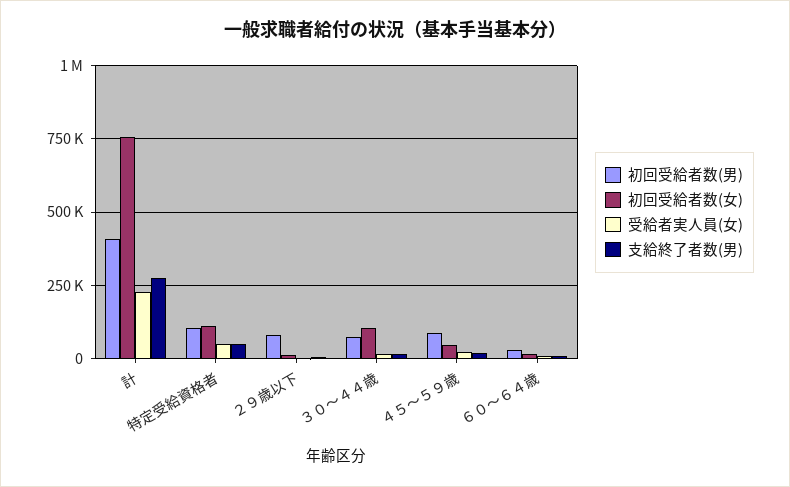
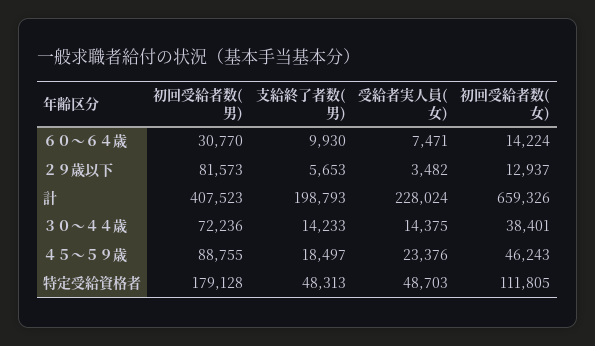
初回受給者数(女), 計: 750000 -> 659326
支給終了者数(男), 計: 275000 -> 198793
初回受給者数(男), 特定受給資格者: 100000 -> 179128
初回受給者数(女), ３０～４４歳: 100000 -> 38401

